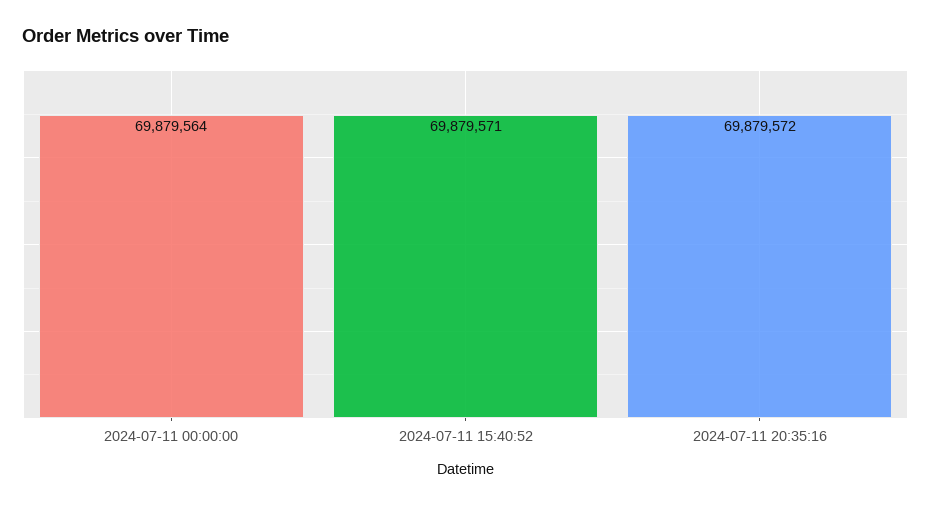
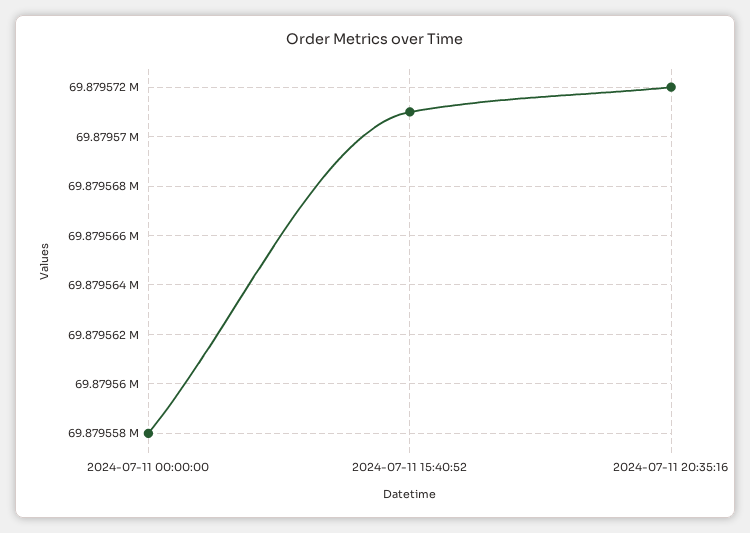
2024-07-11 00:00:00: 69879564 -> 69879558

